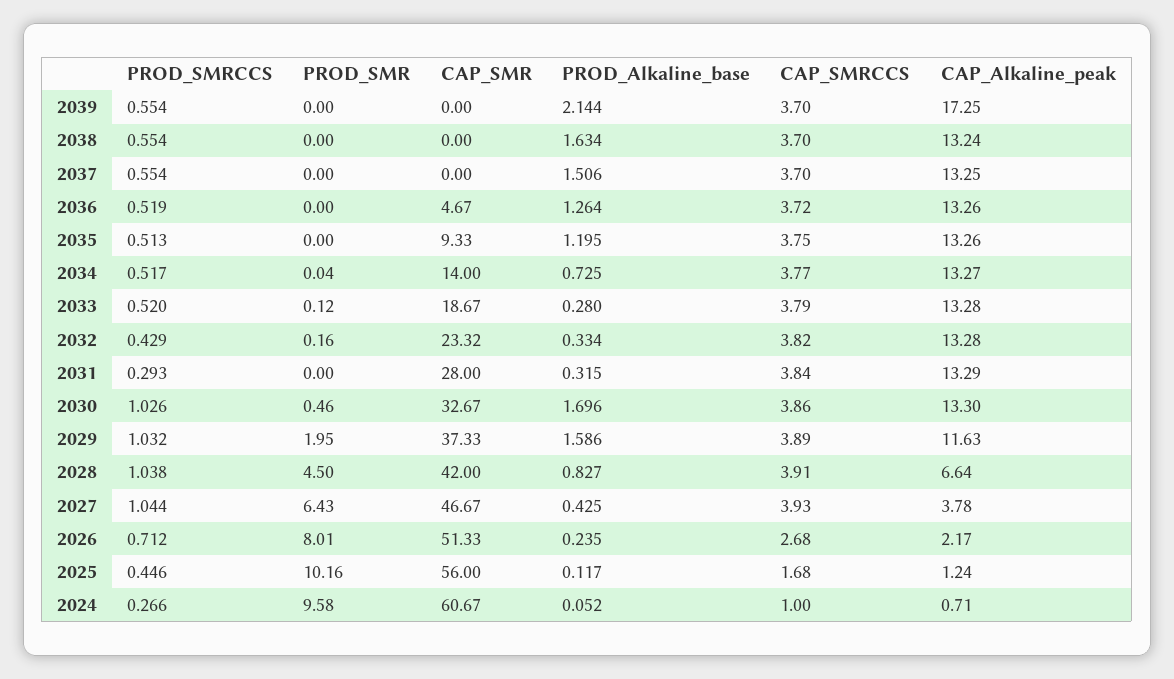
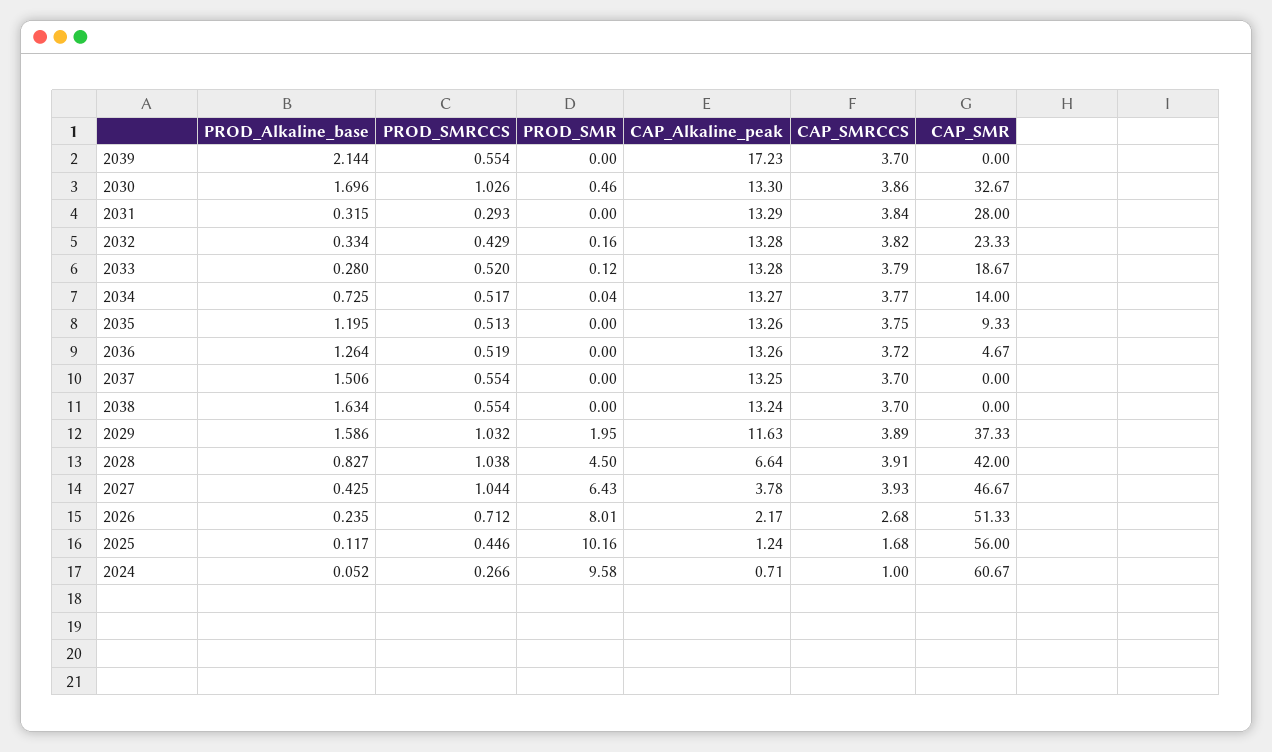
CAP_Alkaline_peak, 2039: 17.25 -> 17.23
CAP_SMR, 2032: 23.32 -> 23.33

